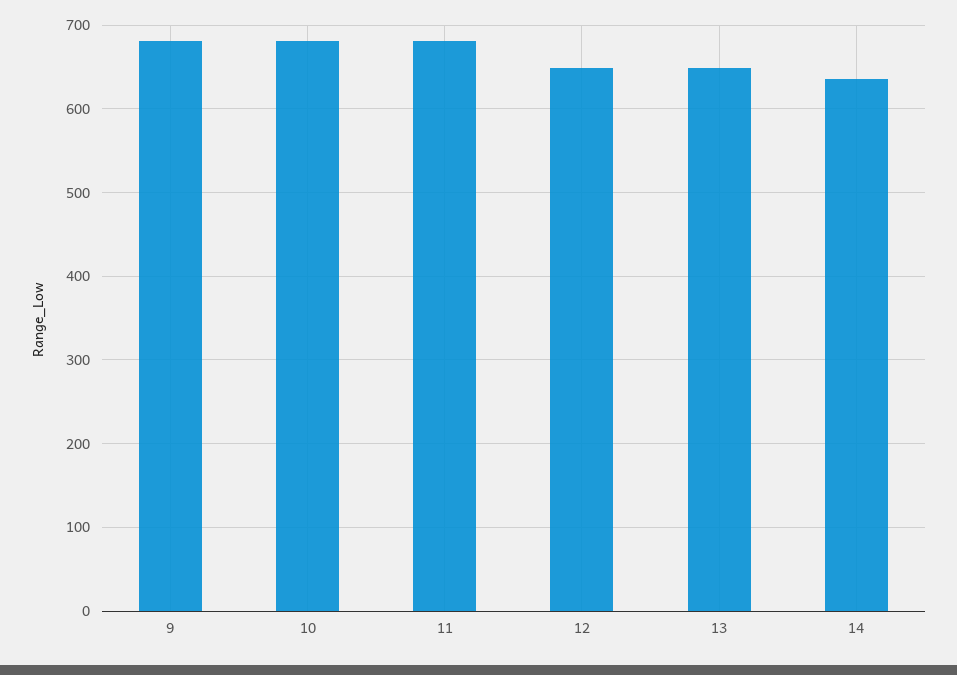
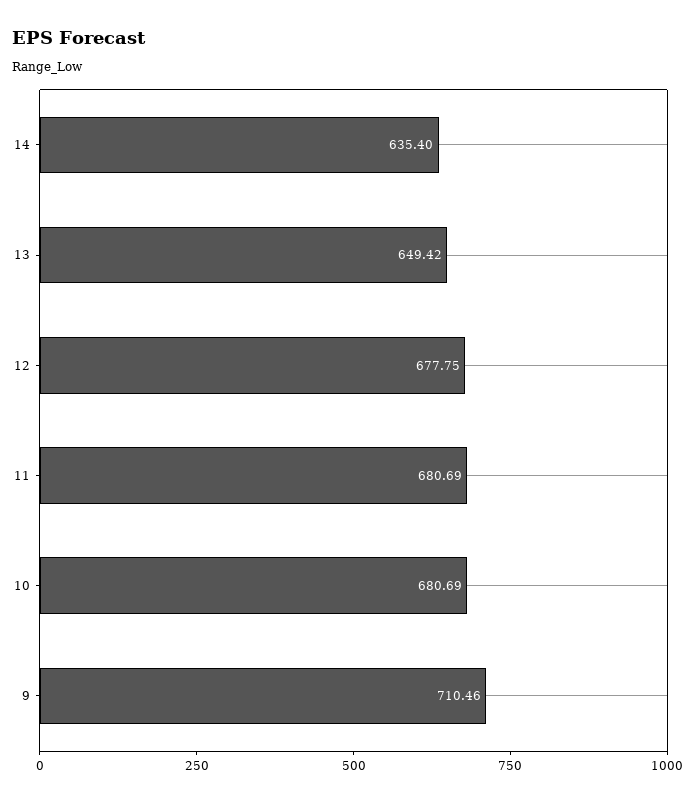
9: 680 -> 710.46
12: 650 -> 677.75

